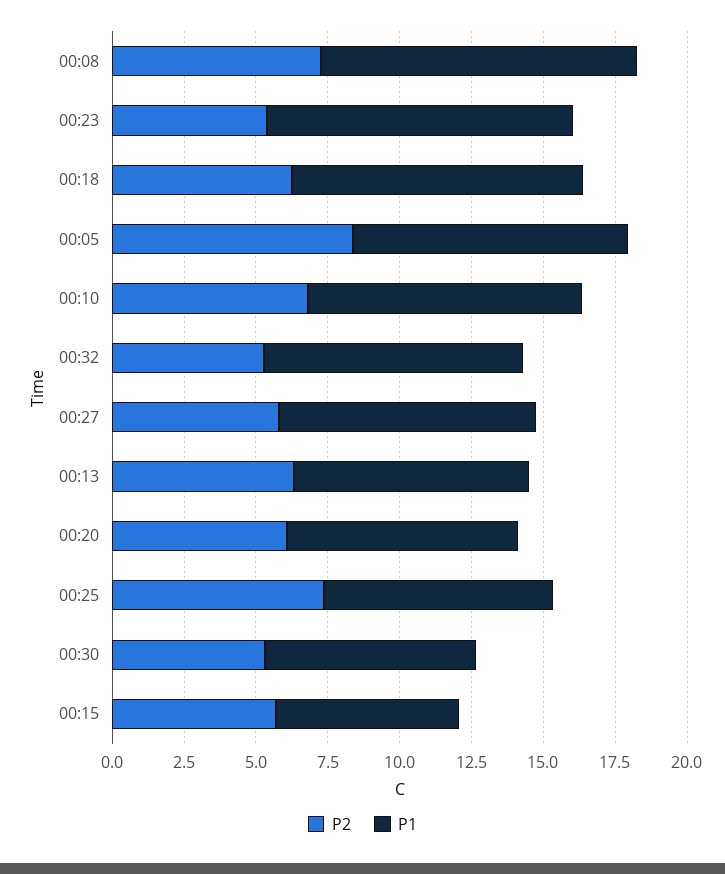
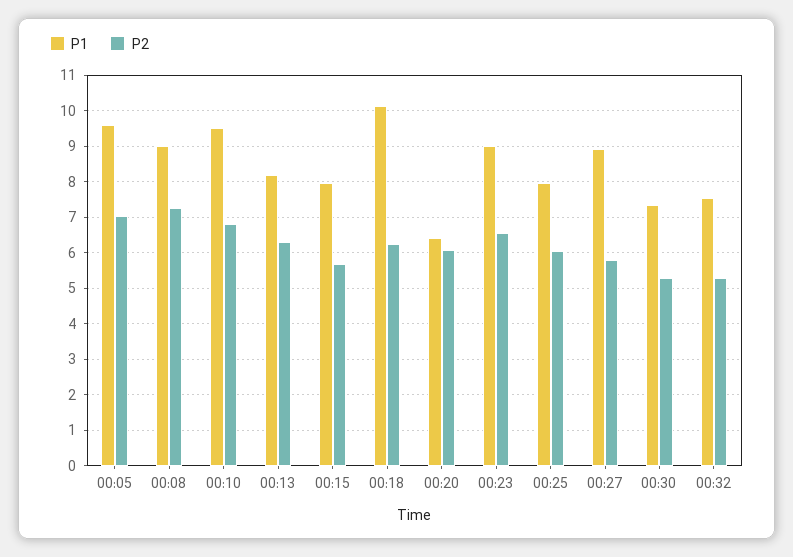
P1, 00:08: 11 -> 9
P2, 00:23: 5.5 -> 6.6
P1, 00:23: 10.5 -> 9
P2, 00:05: 8.5 -> 7
P1, 00:32: 9 -> 7.6
P1, 00:20: 8 -> 6.4
P2, 00:25: 7.5 -> 6
P1, 00:15: 6.5 -> 8

